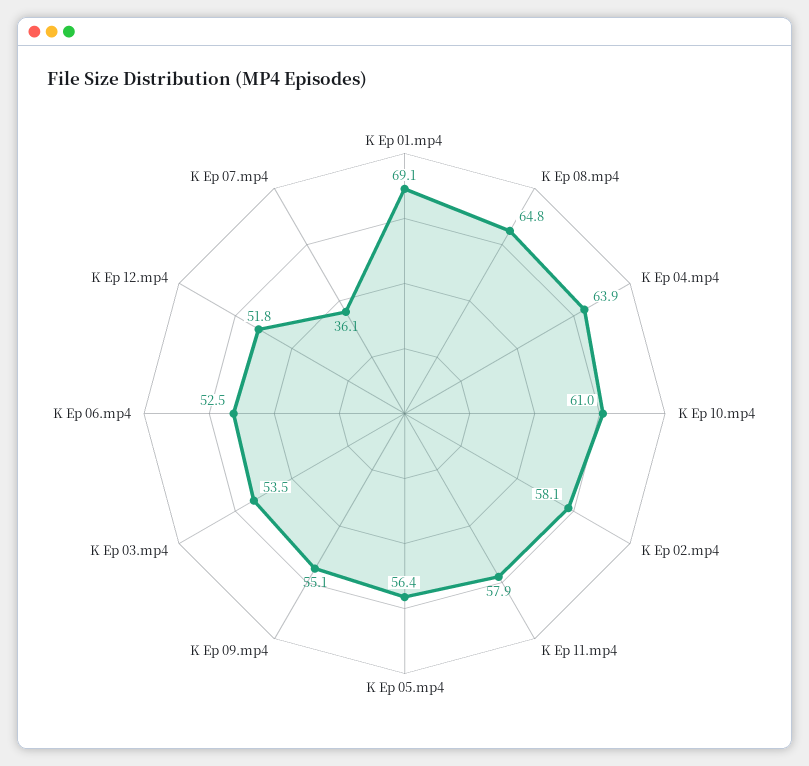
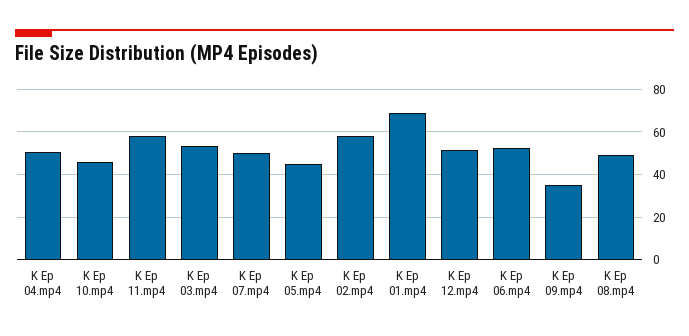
K Ep 08.mp4: 64.8 -> 50
K Ep 04.mp4: 63.9 -> 50
K Ep 10.mp4: 61 -> 45
K Ep 05.mp4: 56.4 -> 45
K Ep 09.mp4: 55.1 -> 35
K Ep 07.mp4: 36.1 -> 50

